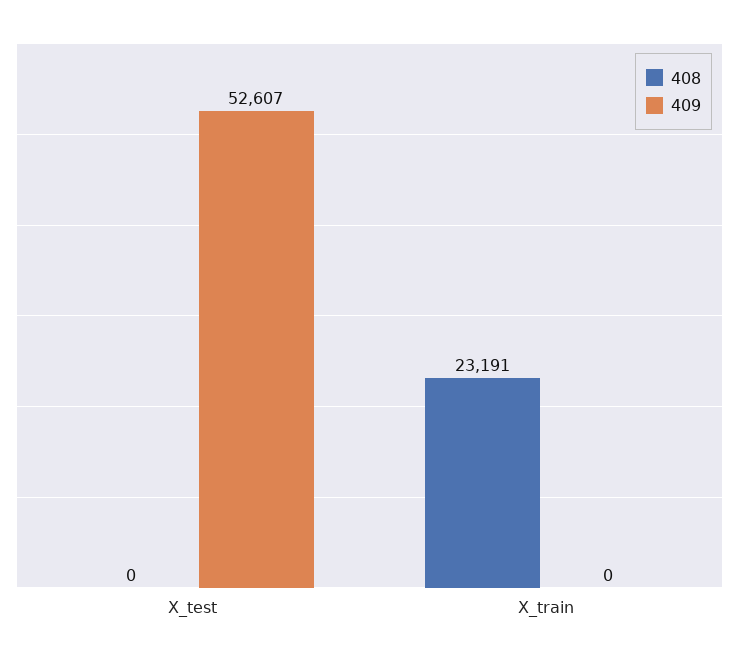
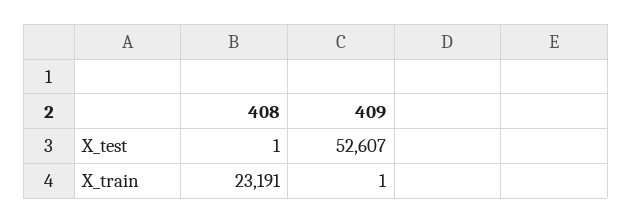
408, X_test: 0 -> 1
409, X_train: 0 -> 1

